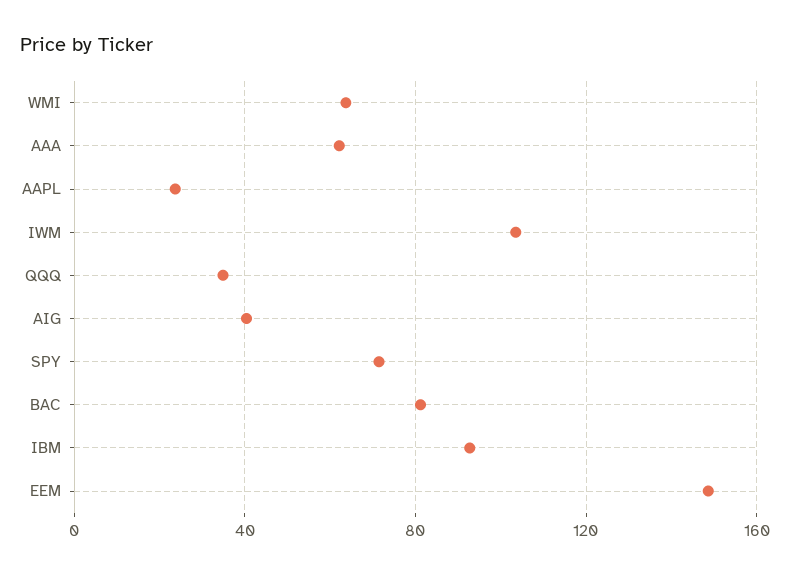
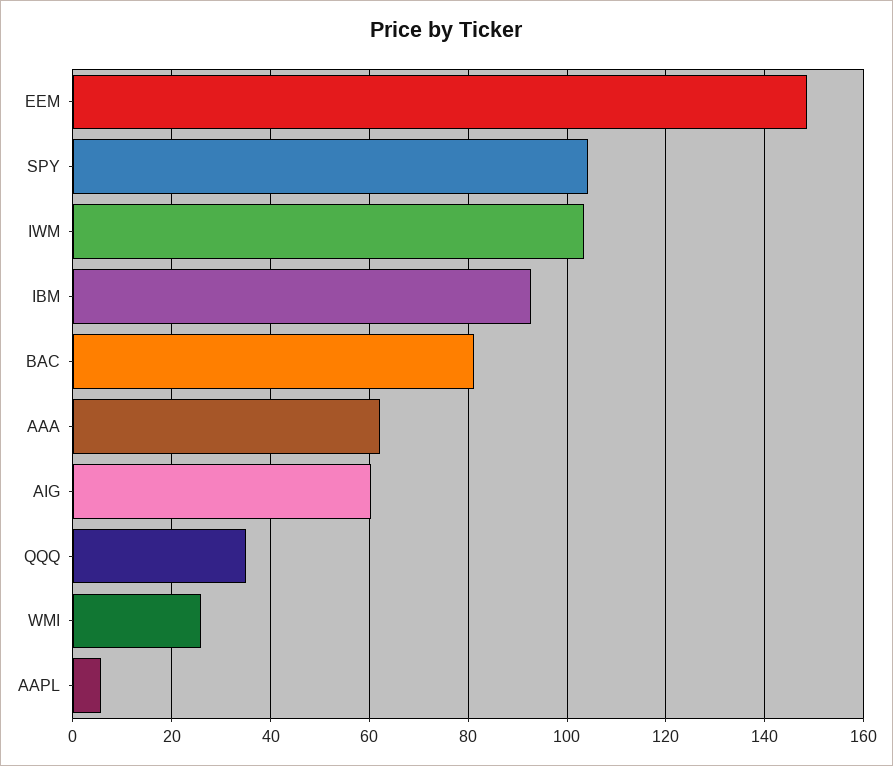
WMI: 65 -> 26
AAPL: 25 -> 6
AIG: 40 -> 60
SPY: 70 -> 104

